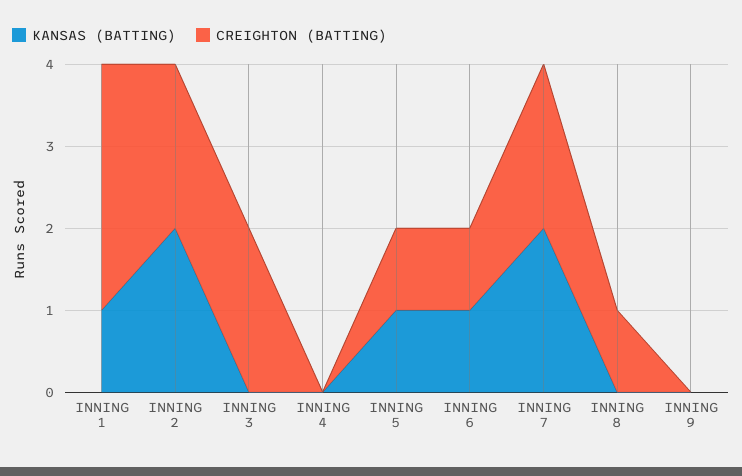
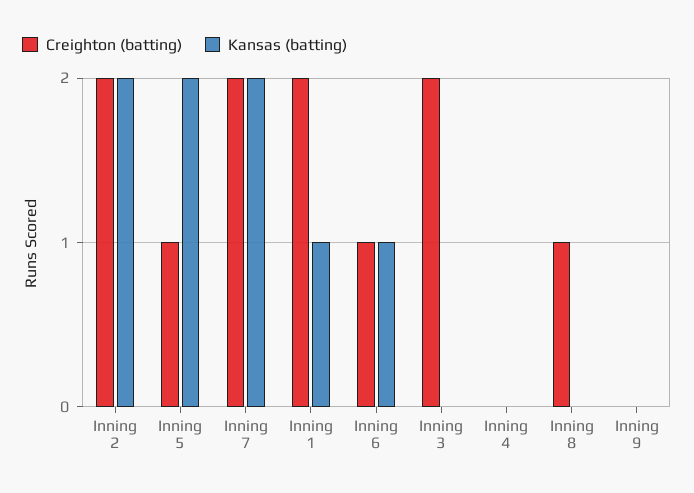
CREIGHTON (BATTING), INNING 1: 3 -> 2
KANSAS (BATTING), INNING 5: 1 -> 2

